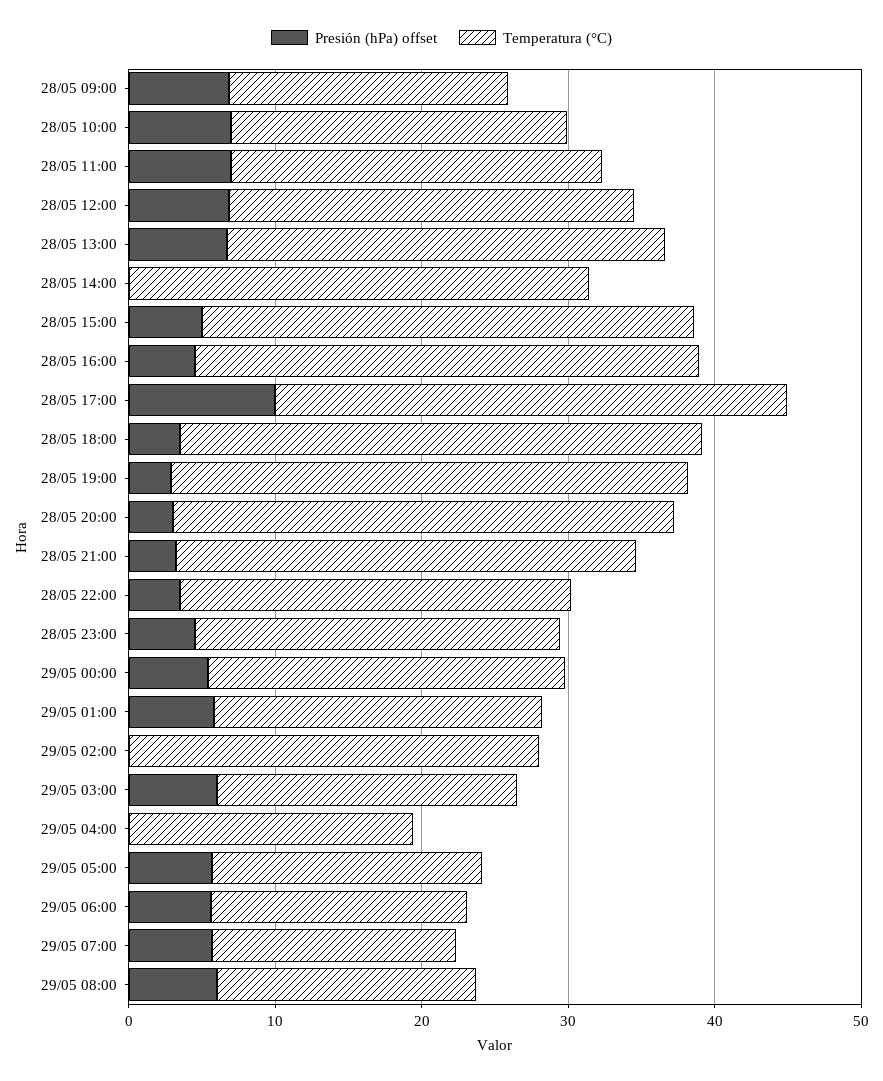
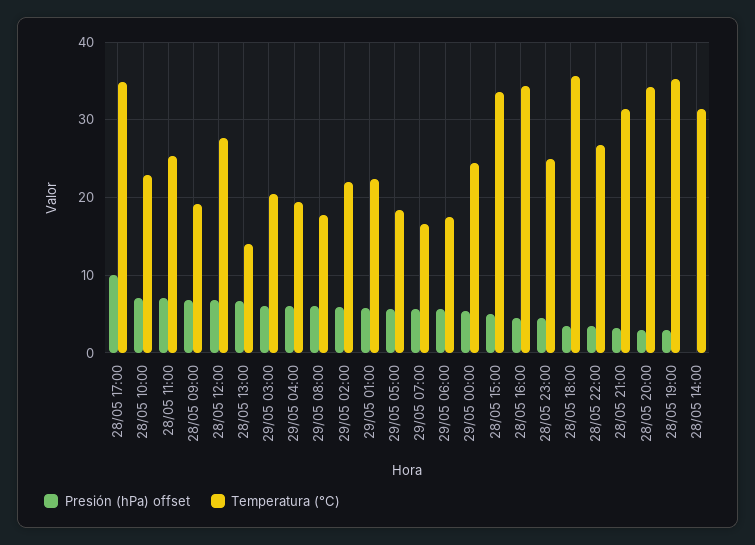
Temperatura (°C), 28/05 13:00: 30 -> 14
Presión (hPa) offset, 29/05 02:00: 0 -> 6
Temperatura (°C), 29/05 02:00: 28 -> 22
Presión (hPa) offset, 29/05 04:00: 0 -> 6

